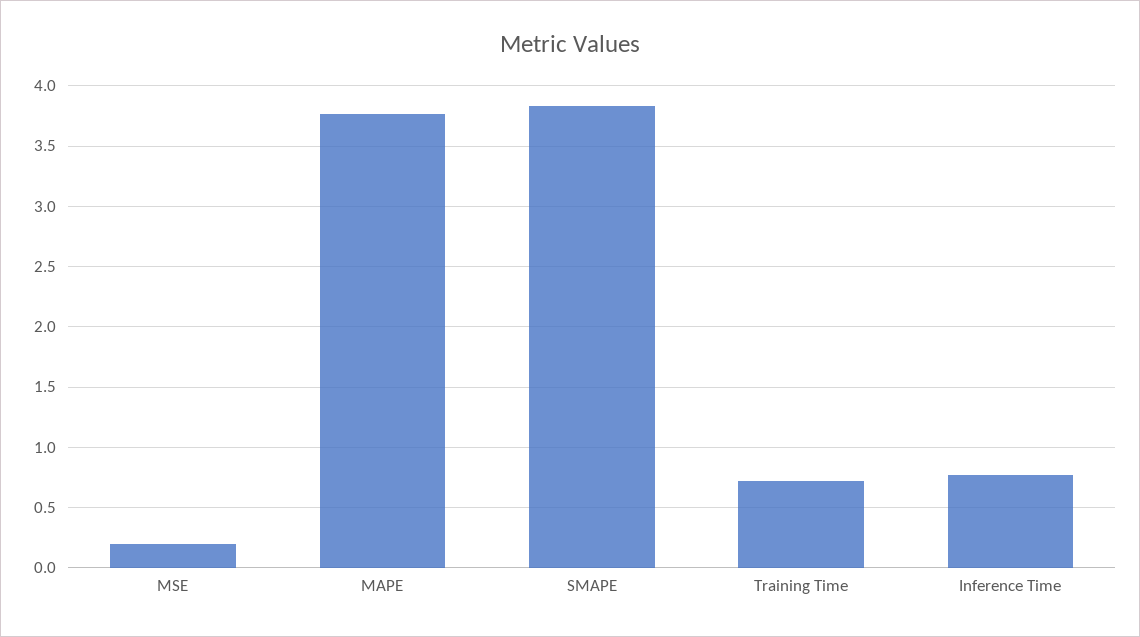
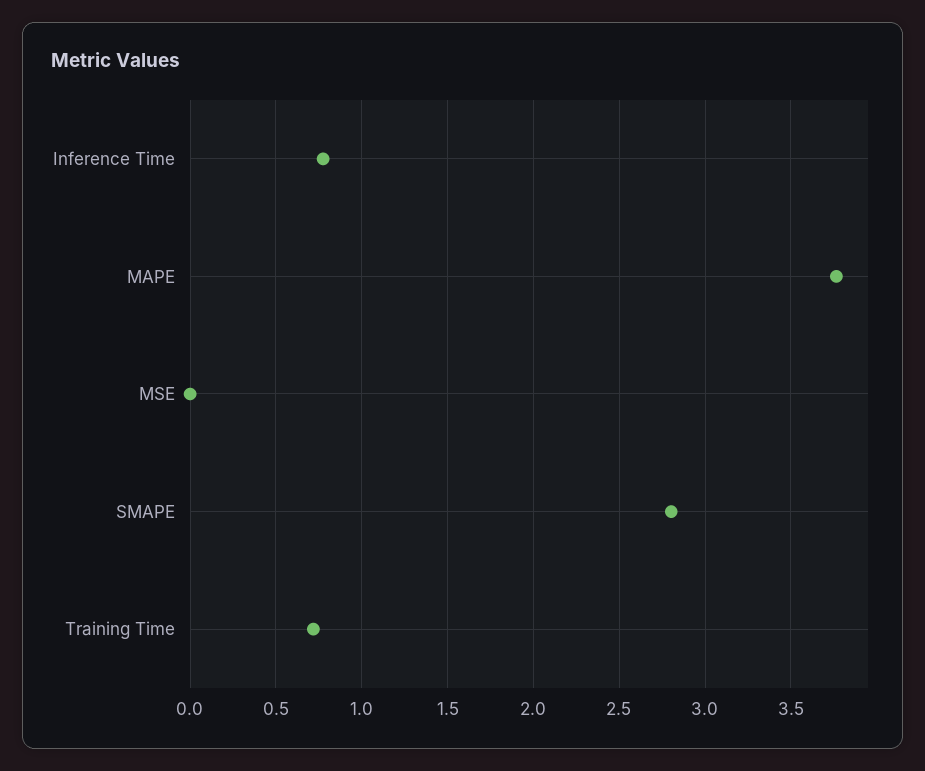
MSE: 0.2 -> 0
SMAPE: 3.85 -> 2.8

